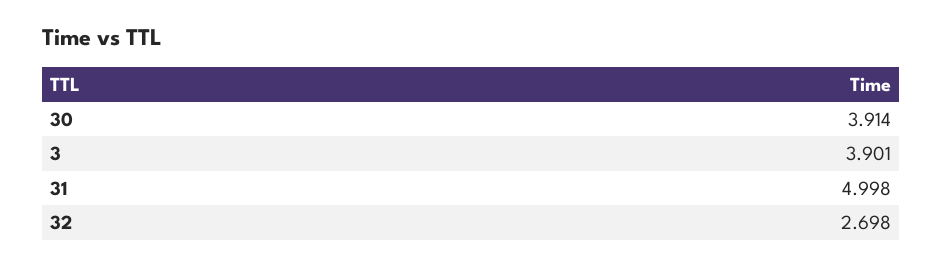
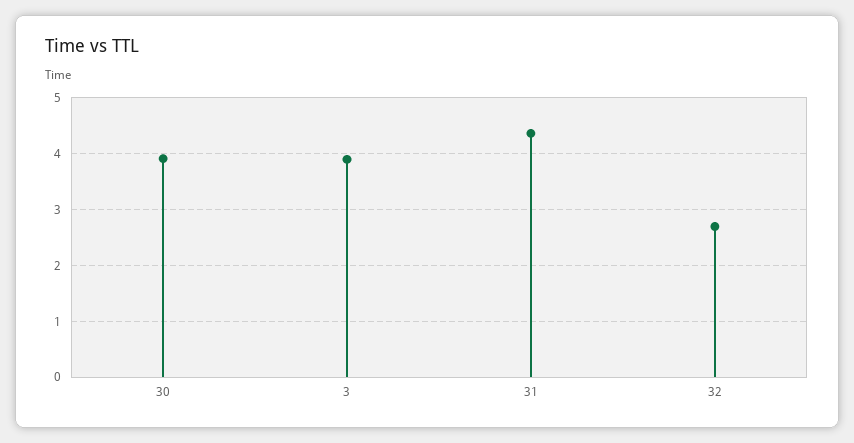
31: 4.998 -> 4.4

